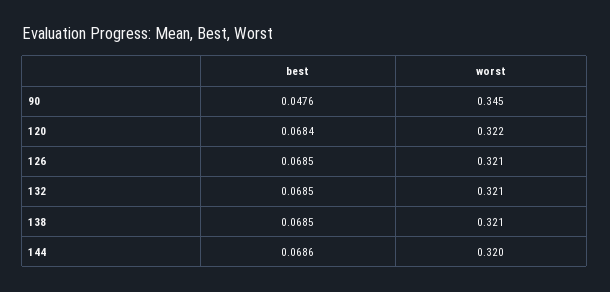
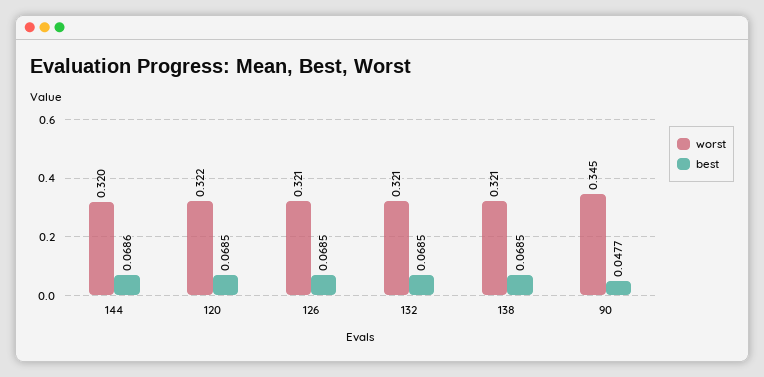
best, 90: 0.0476 -> 0.0477
best, 120: 0.0684 -> 0.0685

